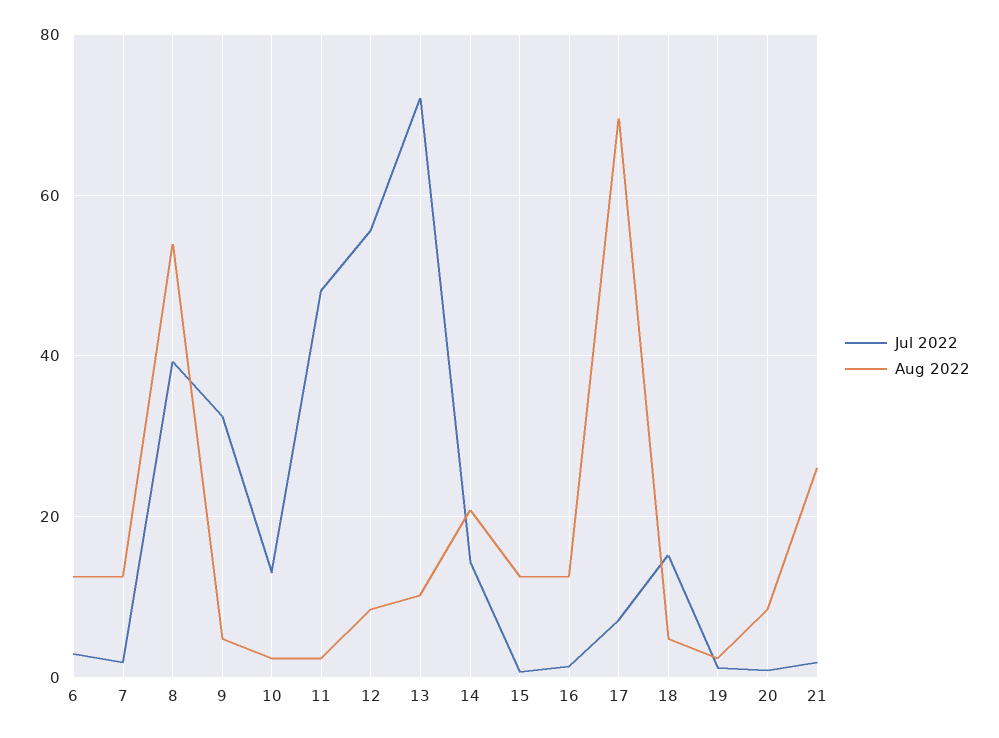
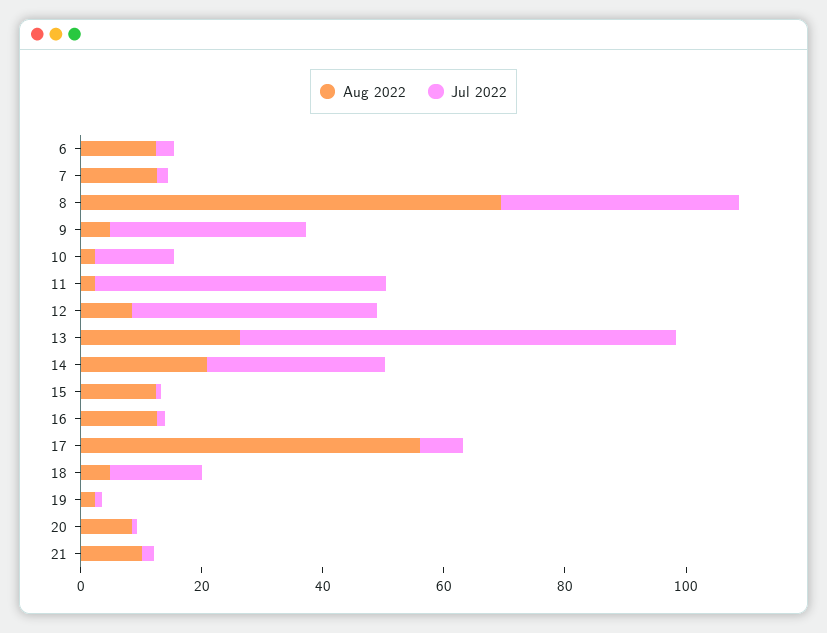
Aug 2022, 8: 54 -> 70
Jul 2022, 12: 56 -> 40
Aug 2022, 13: 10 -> 25
Jul 2022, 14: 14 -> 30
Aug 2022, 17: 70 -> 55
Aug 2022, 21: 26 -> 10

